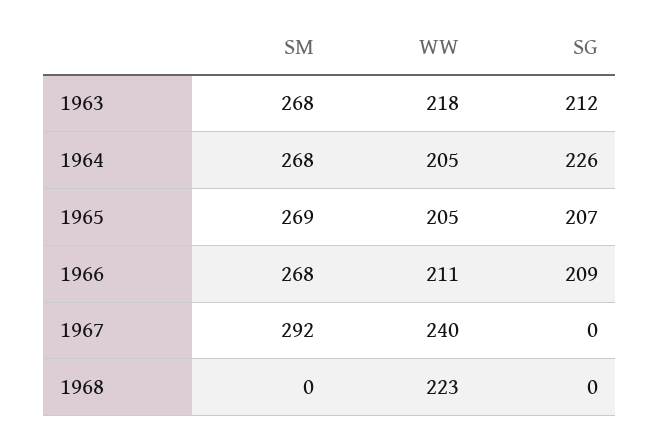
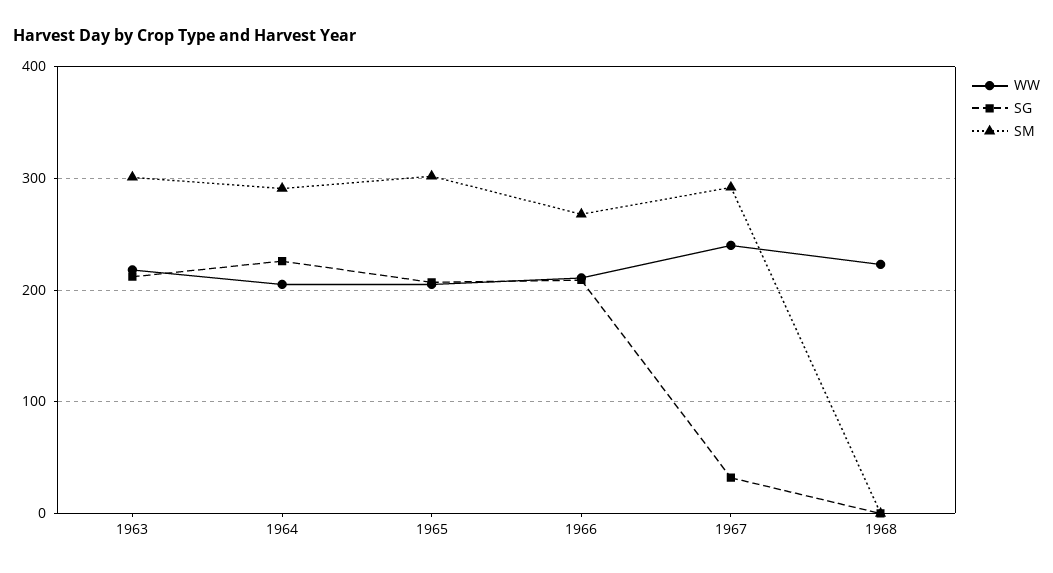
SM, 1963: 268 -> 300
SM, 1964: 268 -> 290
SM, 1965: 269 -> 300
SG, 1967: 0 -> 30

